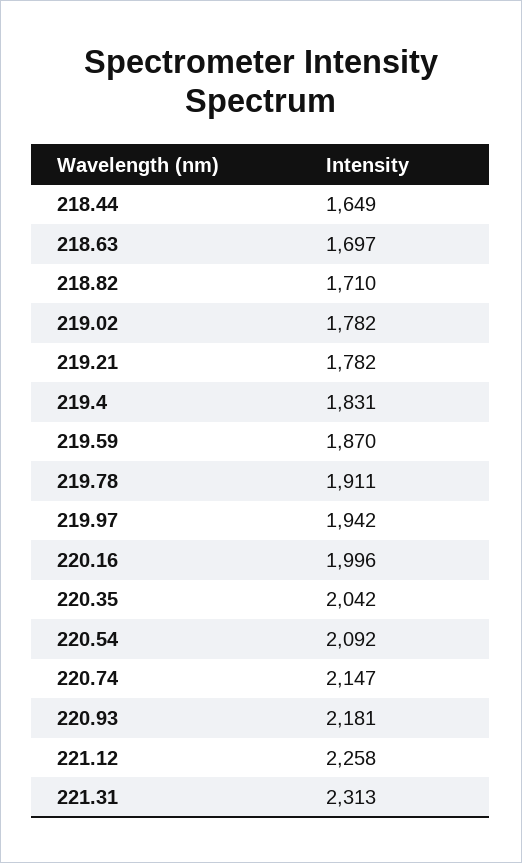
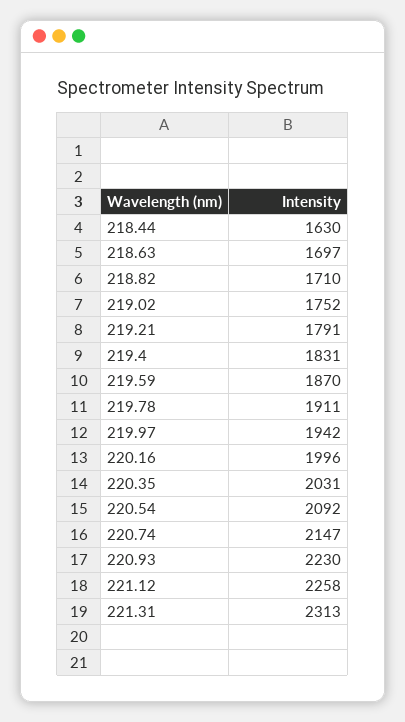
218.44: 1649 -> 1630
219.02: 1782 -> 1752
219.21: 1782 -> 1791
220.35: 2042 -> 2031
220.93: 2181 -> 2230

